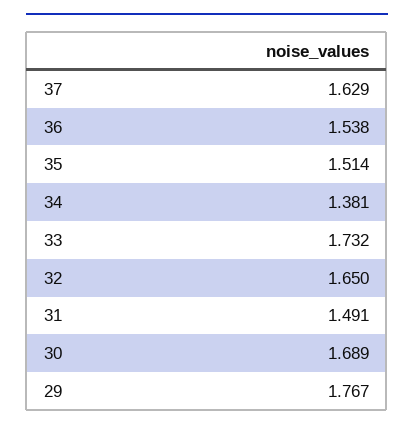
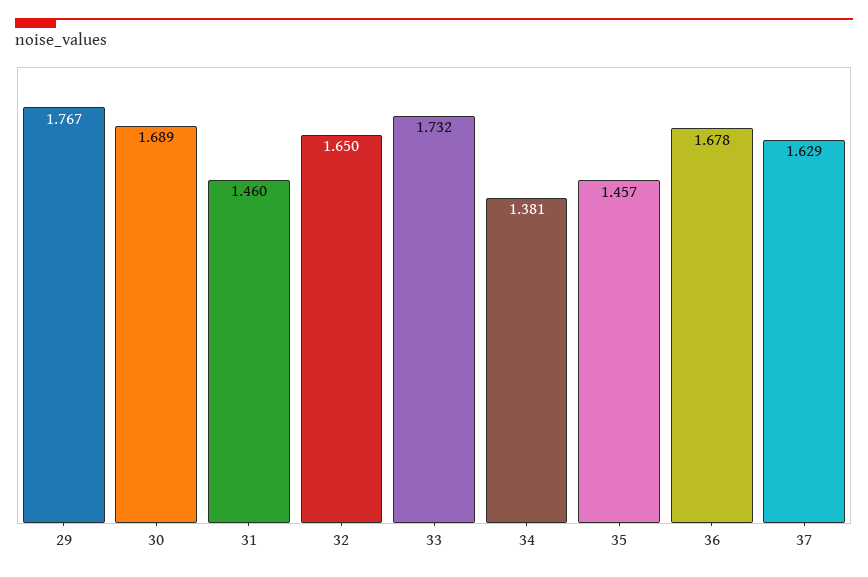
36: 1.538 -> 1.678
35: 1.514 -> 1.457
31: 1.491 -> 1.46

